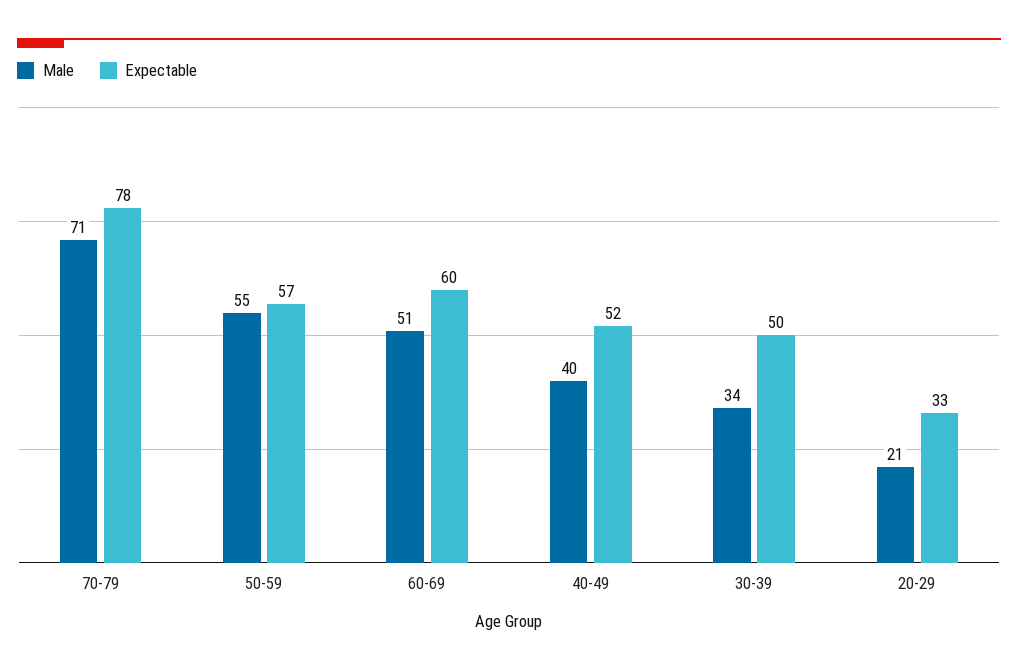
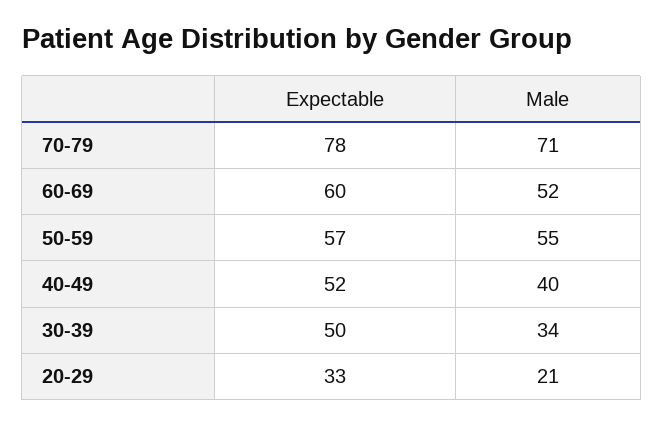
Male, 60-69: 51 -> 52

